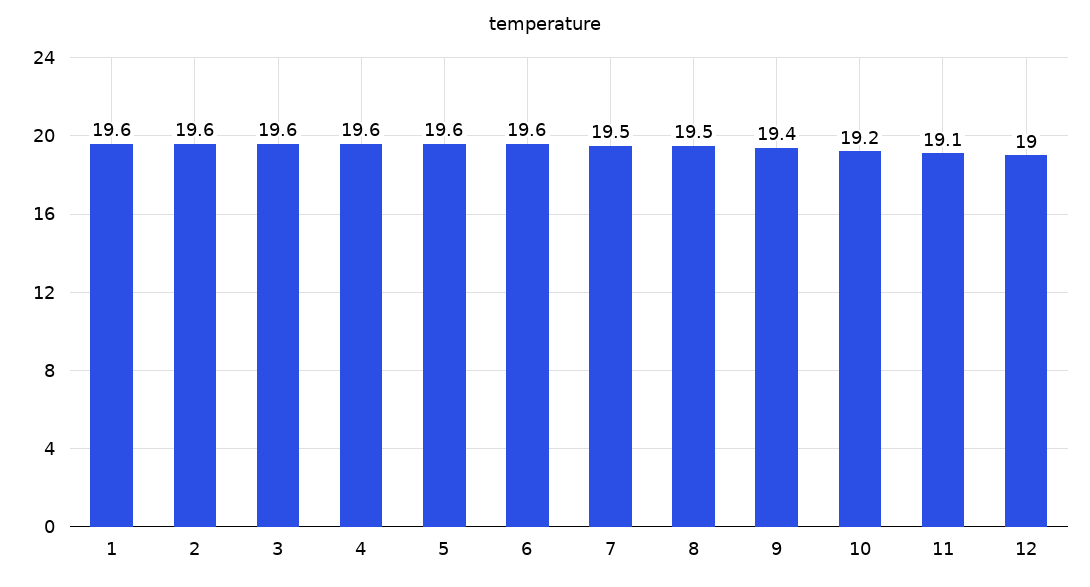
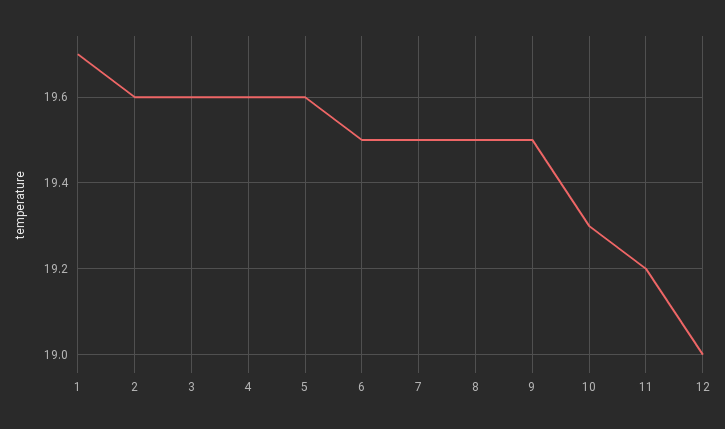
1: 19.6 -> 19.7
6: 19.6 -> 19.5
9: 19.4 -> 19.5
10: 19.2 -> 19.3
11: 19.1 -> 19.2

